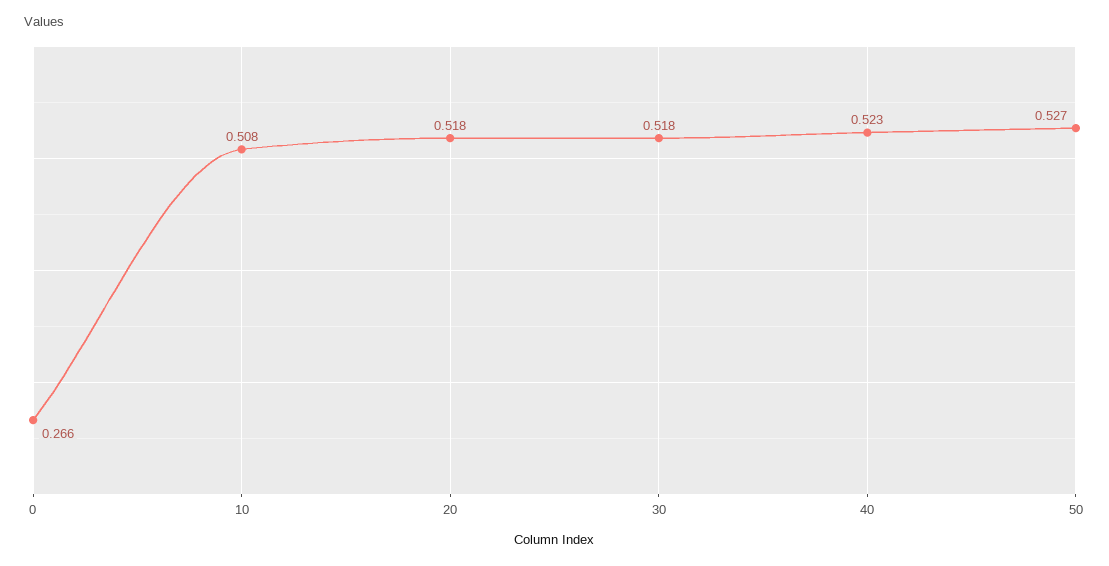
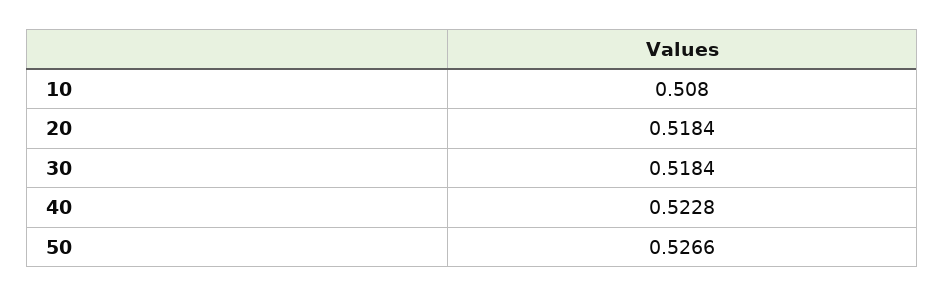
0: 0.266 -> none

